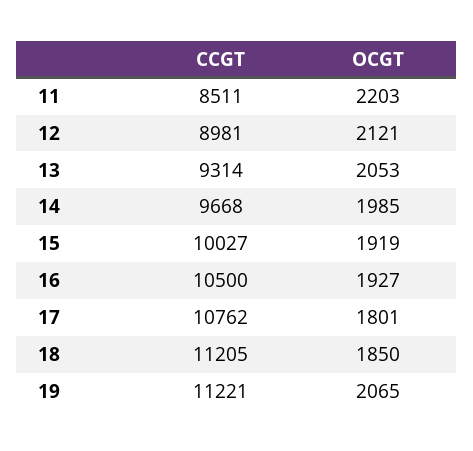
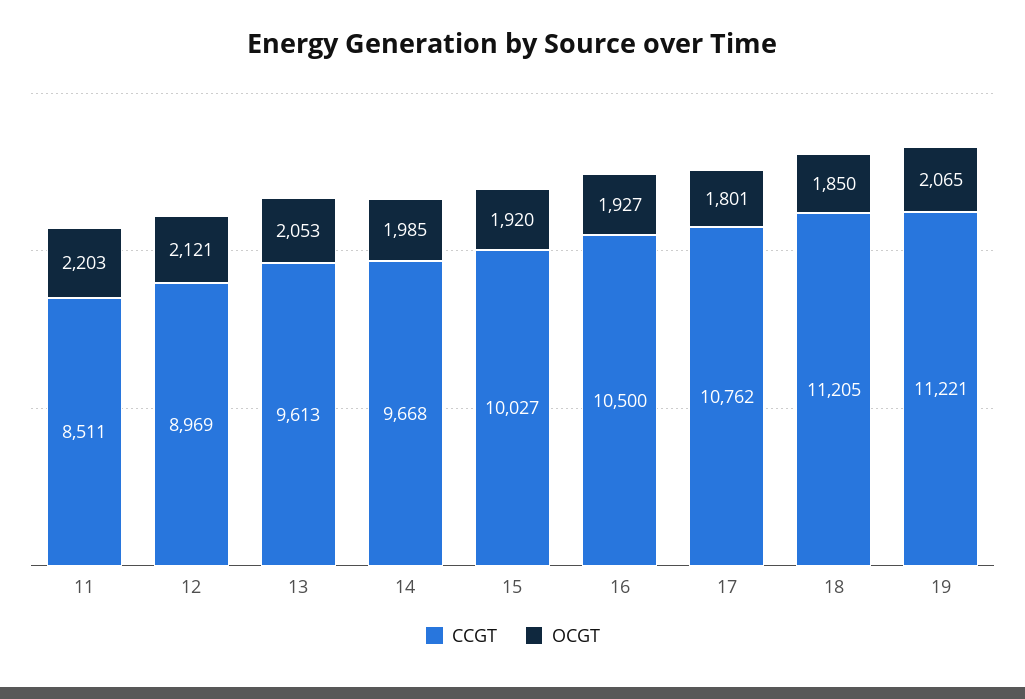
CCGT, 12: 8981 -> 8969
CCGT, 13: 9314 -> 9613
OCGT, 15: 1919 -> 1920

